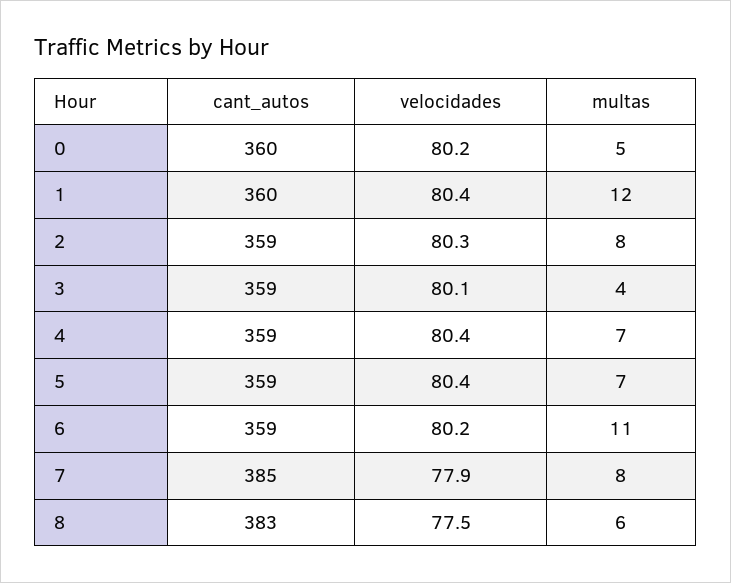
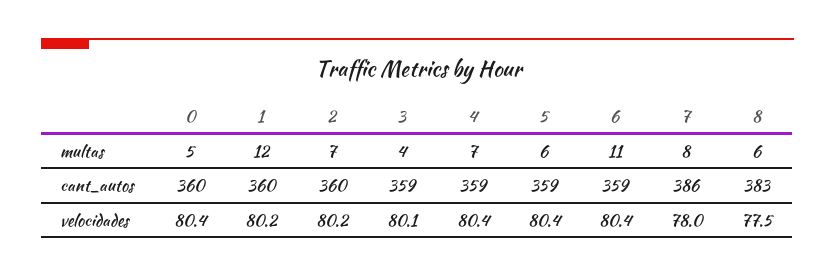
velocidades, 0: 80.2 -> 80.4
velocidades, 1: 80.4 -> 80.2
cant_autos, 2: 359 -> 360
velocidades, 2: 80.3 -> 80.2
multas, 2: 8 -> 7
multas, 5: 7 -> 6
velocidades, 6: 80.2 -> 80.4
cant_autos, 7: 385 -> 386
velocidades, 7: 77.9 -> 78

